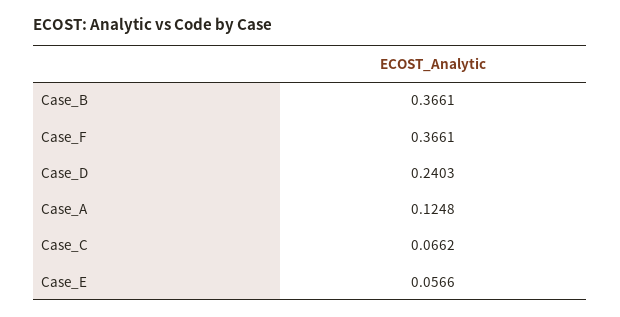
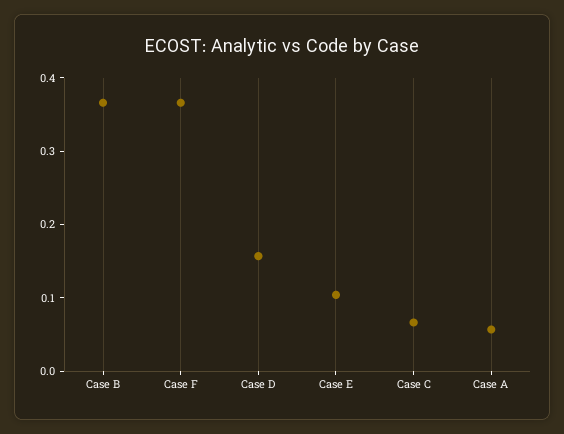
Case_D: 0.2403 -> 0.16
Case_A: 0.1248 -> 0.06
Case_E: 0.0566 -> 0.1

